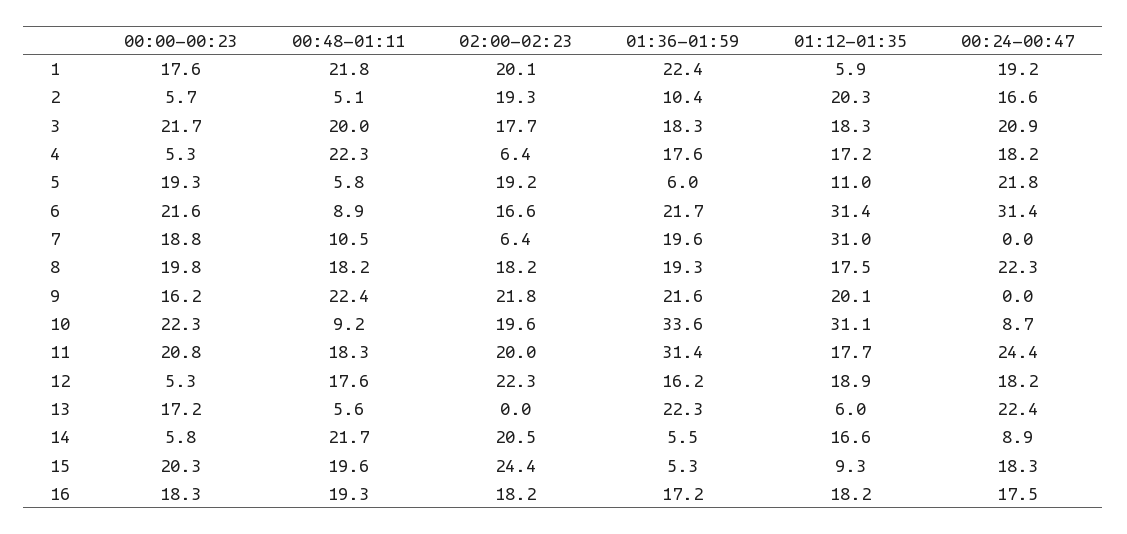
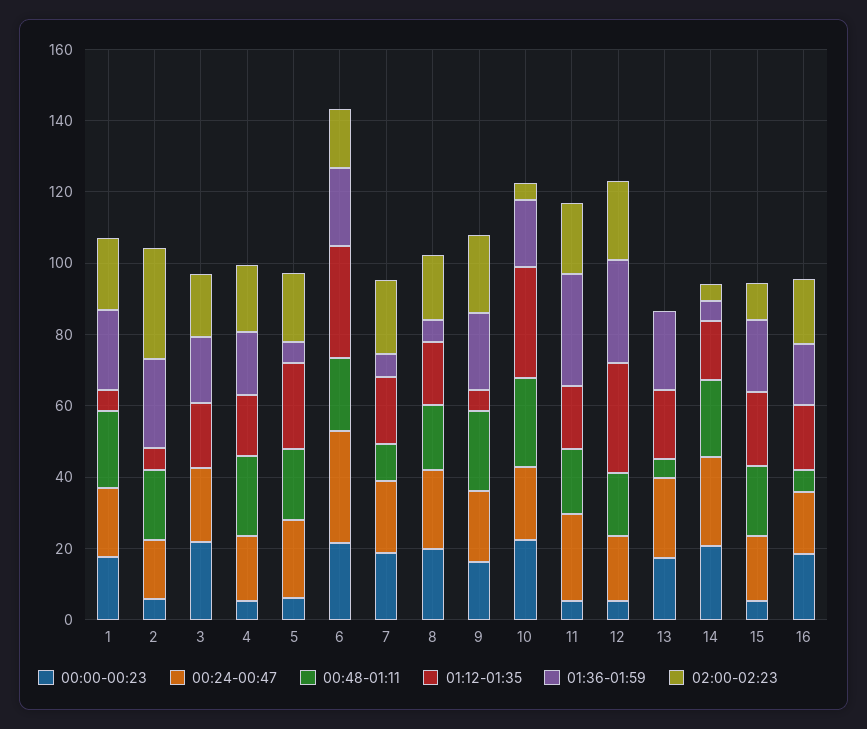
00:48-01:11, 2: 5.1 -> 20
02:00-02:23, 2: 19.3 -> 30
01:36-01:59, 2: 10.4 -> 25
01:12-01:35, 2: 20.3 -> 5
00:48-01:11, 3: 20 -> 0
02:00-02:23, 4: 6.4 -> 20
00:00-00:23, 5: 19.3 -> 5
00:48-01:11, 5: 5.8 -> 20
01:12-01:35, 5: 11 -> 25
00:48-01:11, 6: 8.9 -> 20
02:00-02:23, 7: 6.4 -> 20
01:36-01:59, 7: 19.6 -> 5
01:12-01:35, 7: 31 -> 20
00:24-00:47, 7: 0 -> 20
01:36-01:59, 8: 19.3 -> 5
01:12-01:35, 9: 20.1 -> 5
00:24-00:47, 9: 0 -> 20
00:48-01:11, 10: 9.2 -> 25
02:00-02:23, 10: 19.6 -> 5
01:36-01:59, 10: 33.6 -> 20
00:24-00:47, 10: 8.7 -> 20
00:00-00:23, 11: 20.8 -> 5
01:36-01:59, 12: 16.2 -> 30
01:12-01:35, 12: 18.9 -> 30
01:12-01:35, 13: 6 -> 20
00:00-00:23, 14: 5.8 -> 20
02:00-02:23, 14: 20.5 -> 5
00:24-00:47, 14: 8.9 -> 25
00:00-00:23, 15: 20.3 -> 5
02:00-02:23, 15: 24.4 -> 10
01:36-01:59, 15: 5.3 -> 20
01:12-01:35, 15: 9.3 -> 20
00:48-01:11, 16: 19.3 -> 5

